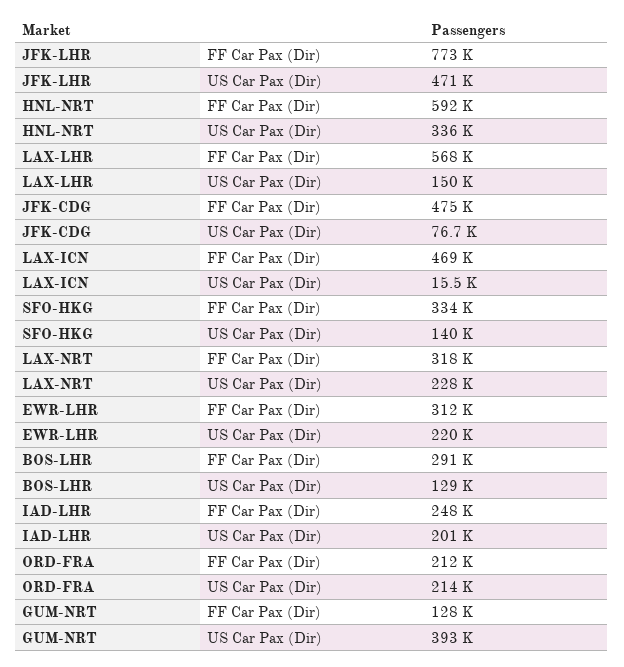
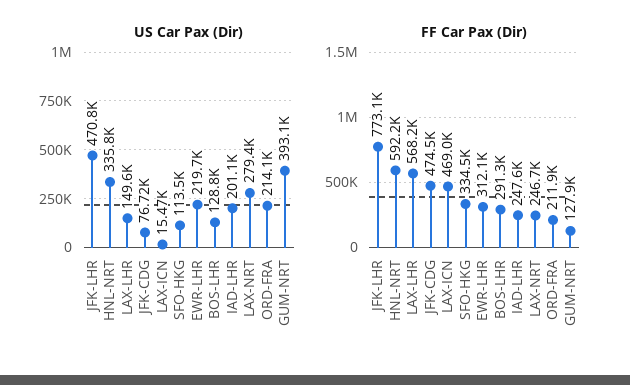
US Car Pax (Dir), SFO-HKG: 140000 -> 113500
FF Car Pax (Dir), LAX-NRT: 318000 -> 246700
US Car Pax (Dir), LAX-NRT: 228000 -> 279400

